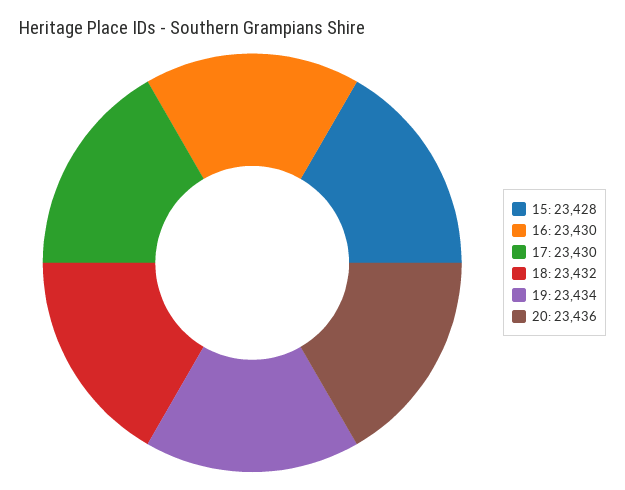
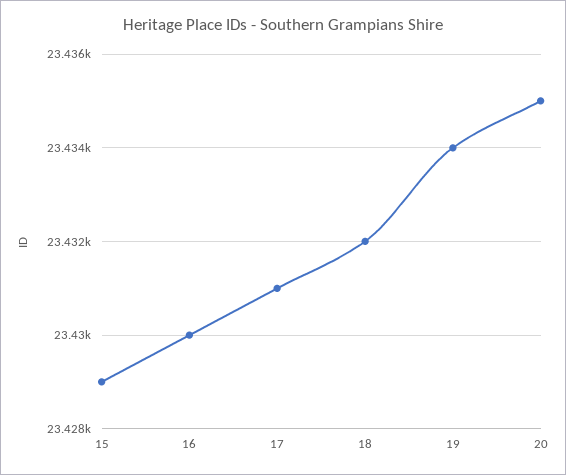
15: 23428 -> 23429
17: 23430 -> 23431
20: 23436 -> 23435

